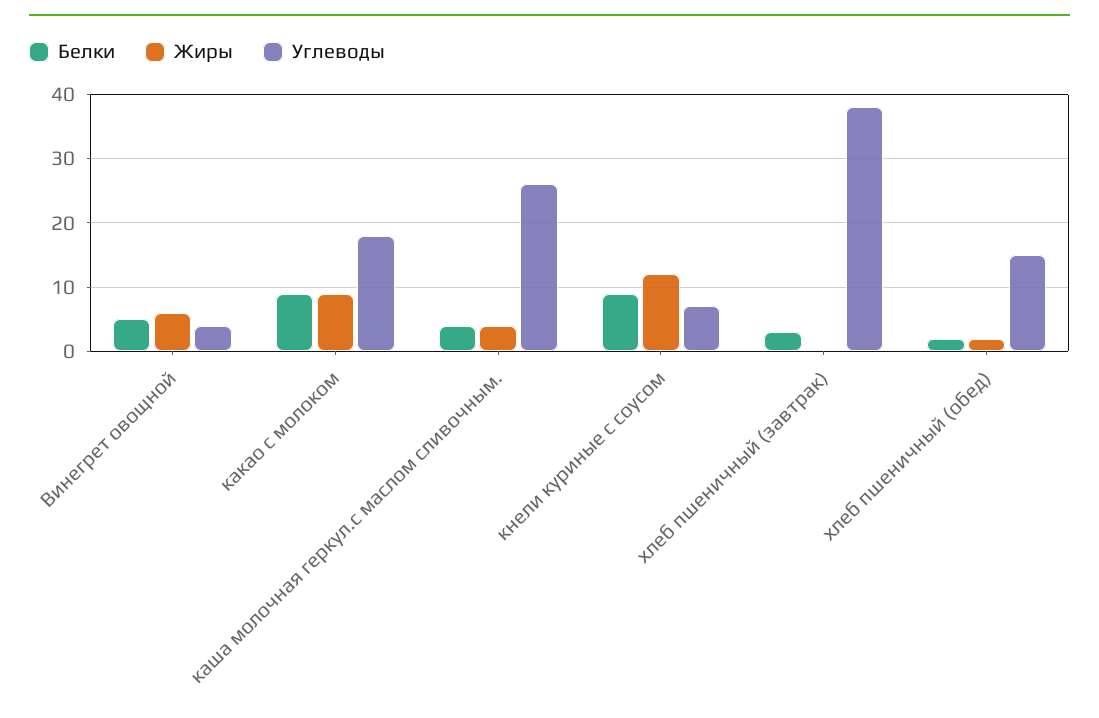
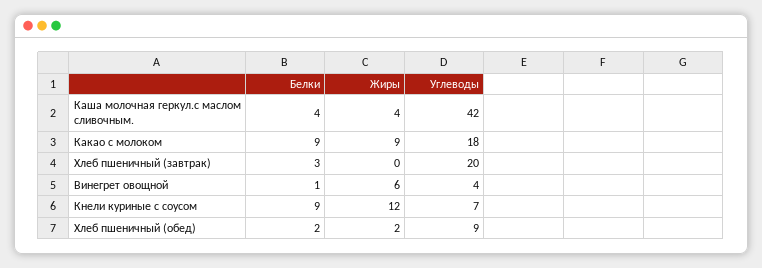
Белки, Винегрет овощной: 5 -> 1
Углеводы, каша молочная геркул.с маслом сливочным.: 26 -> 42
Углеводы, хлеб пшеничный (завтрак): 38 -> 20
Углеводы, хлеб пшеничный (обед): 15 -> 9

